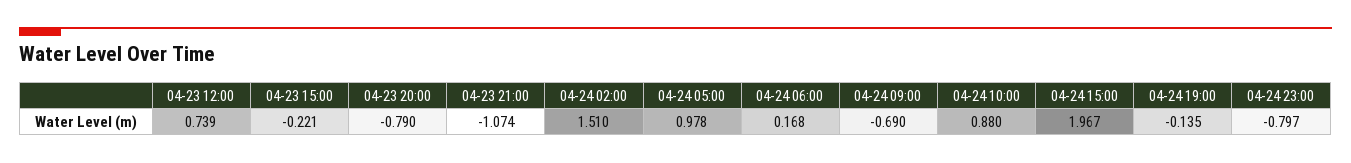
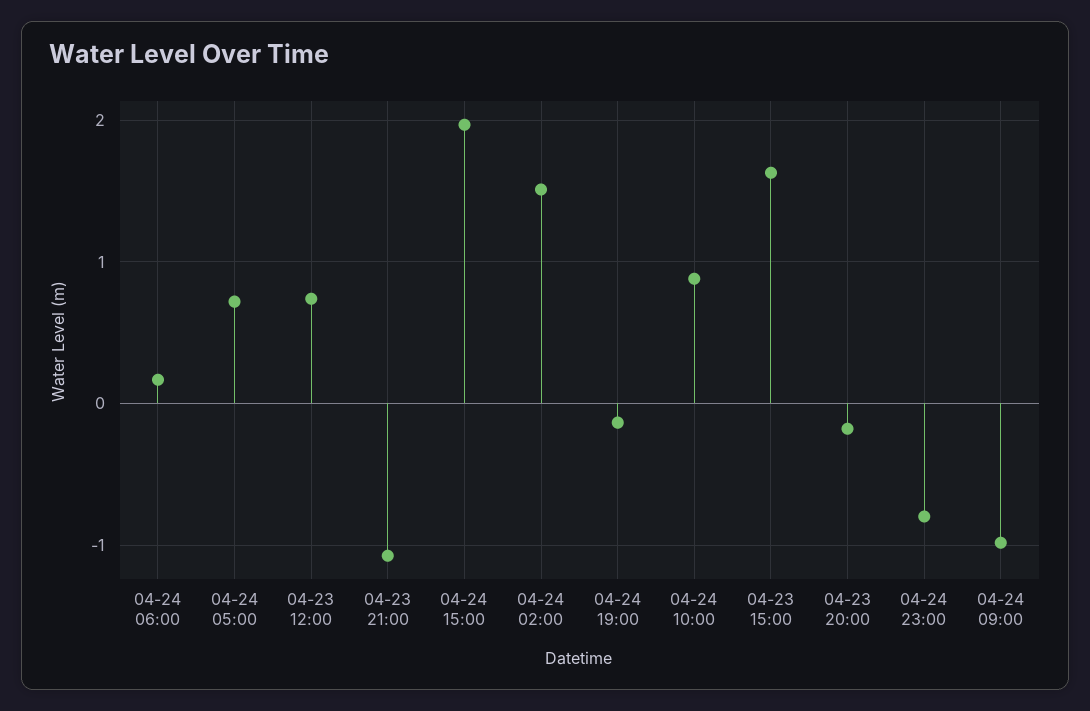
04-23 15:00: -0.221 -> 1.6
04-23 20:00: -0.79 -> -0.2
04-24 05:00: 0.978 -> 0.7
04-24 09:00: -0.69 -> -1

